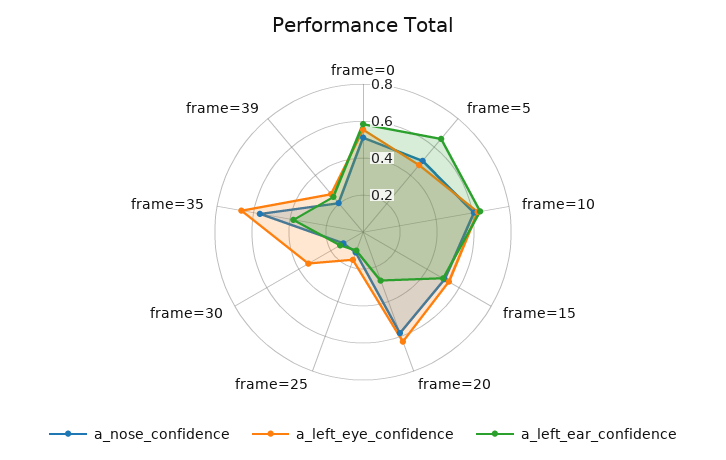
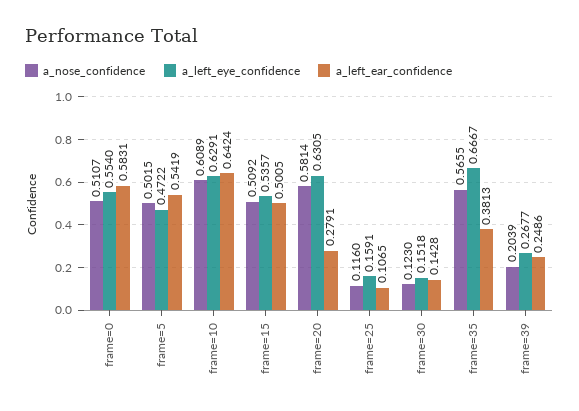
a_left_ear_confidence, frame=5: 0.65 -> 0.5419
a_left_eye_confidence, frame=30: 0.35 -> 0.1518

